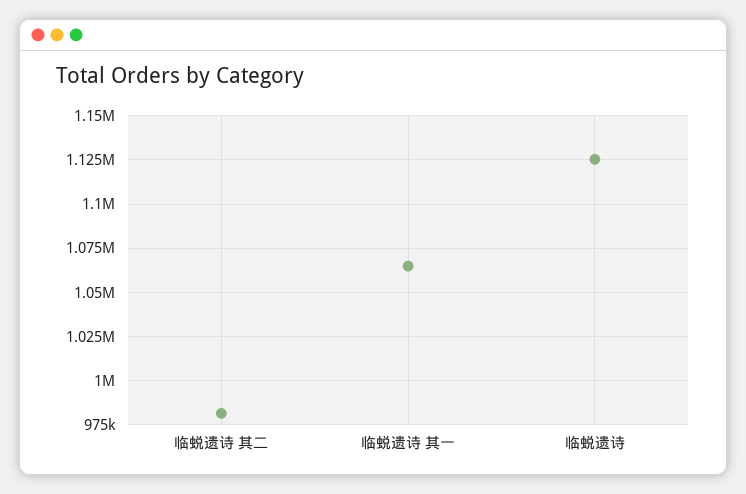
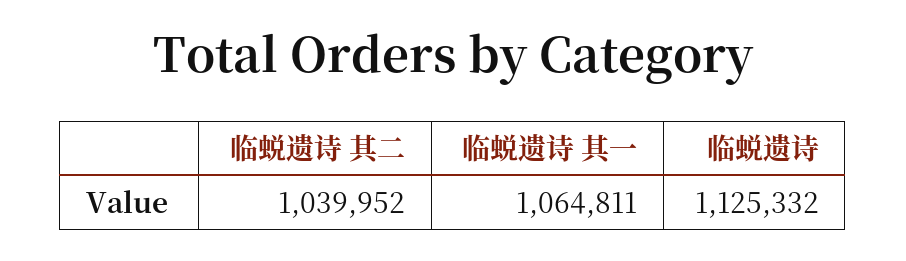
临蜕遗诗 其二: 980000 -> 1039952

